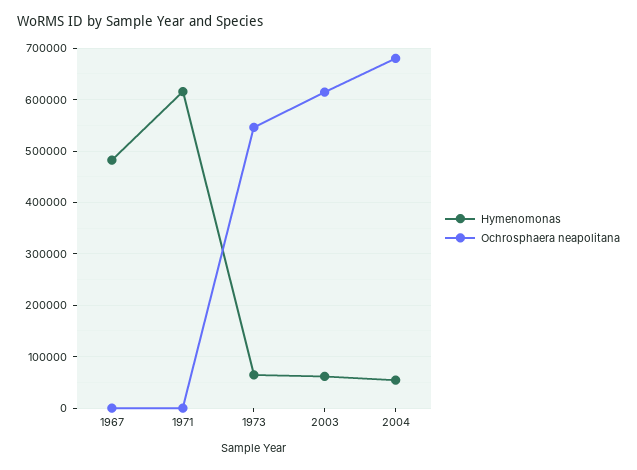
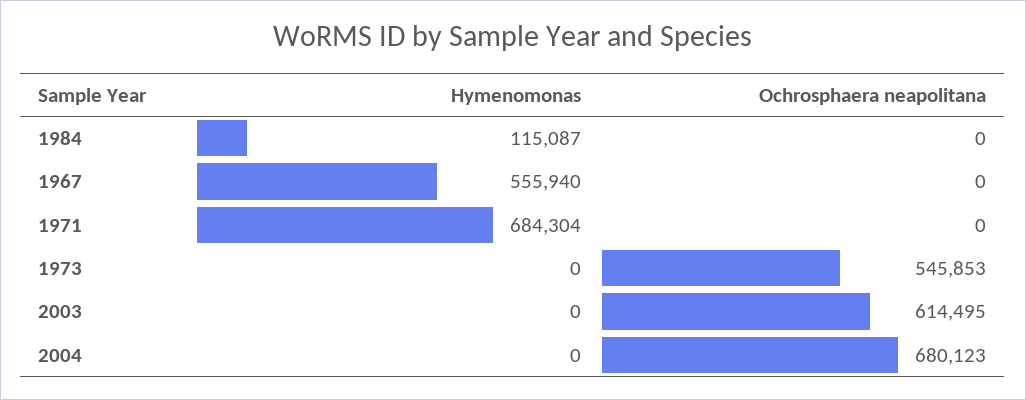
Hymenomonas, 1967: 480000 -> 555940
Hymenomonas, 1971: 620000 -> 684304
Hymenomonas, 1973: 60000 -> 0
Hymenomonas, 2003: 60000 -> 0
Hymenomonas, 2004: 60000 -> 0
Hymenomonas, 1984: none -> 115087
Ochrosphaera neapolitana, 1984: none -> 0

